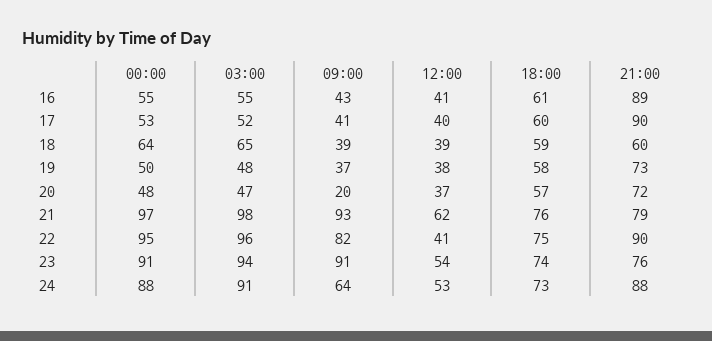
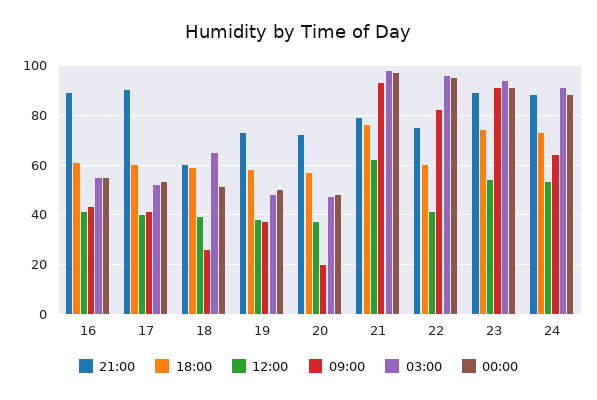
00:00, 18: 64 -> 50
09:00, 18: 39 -> 25
18:00, 22: 75 -> 60
21:00, 22: 90 -> 75
21:00, 23: 76 -> 90

